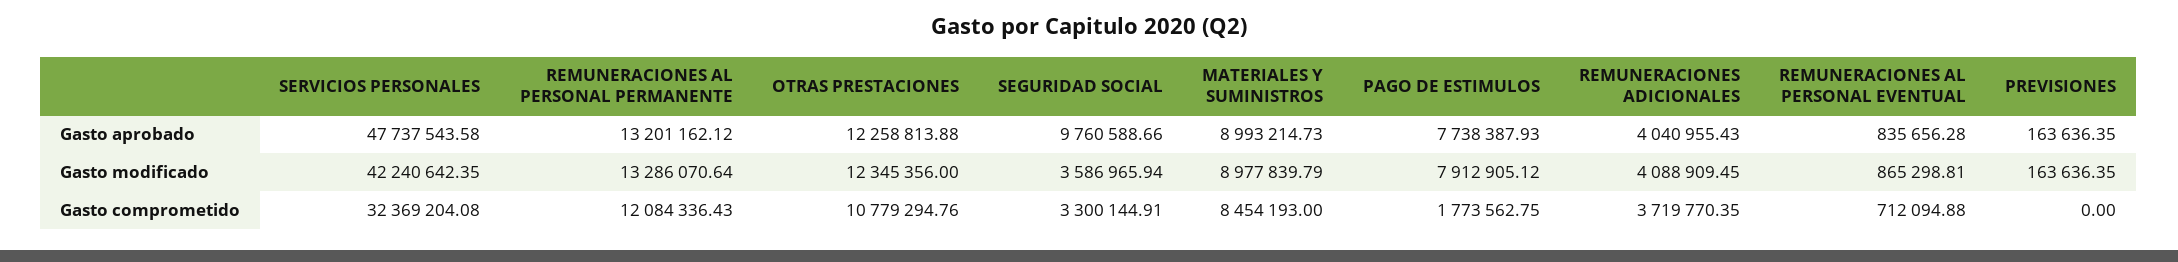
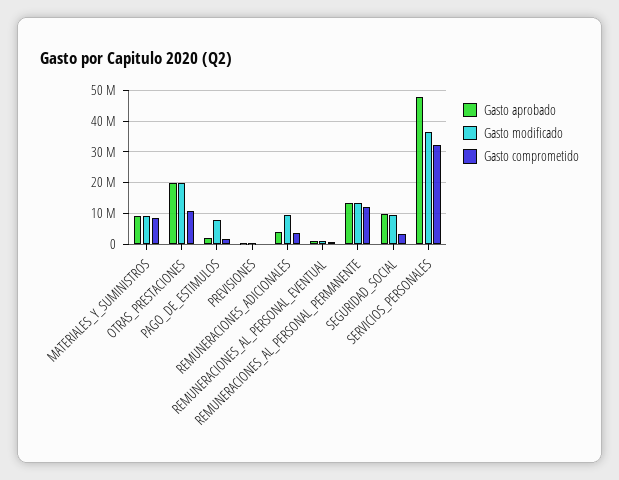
Gasto aprobado, OTRAS PRESTACIONES: 12258813.88 -> 20000000
Gasto aprobado, PAGO DE ESTIMULOS: 7738387.93 -> 2000000
Gasto modificado, SERVICIOS PERSONALES: 42240642.35 -> 36000000
Gasto modificado, OTRAS PRESTACIONES: 12345356 -> 20000000
Gasto modificado, SEGURIDAD SOCIAL: 3586965.94 -> 10000000
Gasto modificado, REMUNERACIONES ADICIONALES: 4088909.45 -> 10000000

